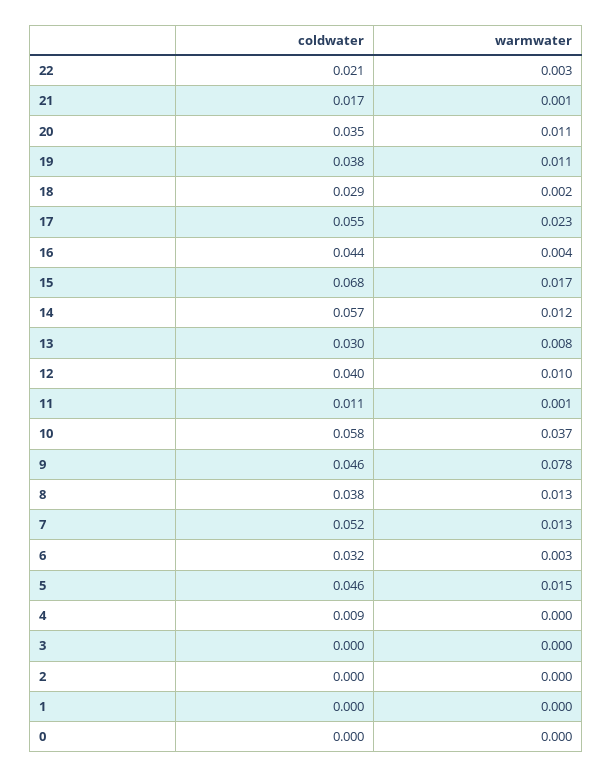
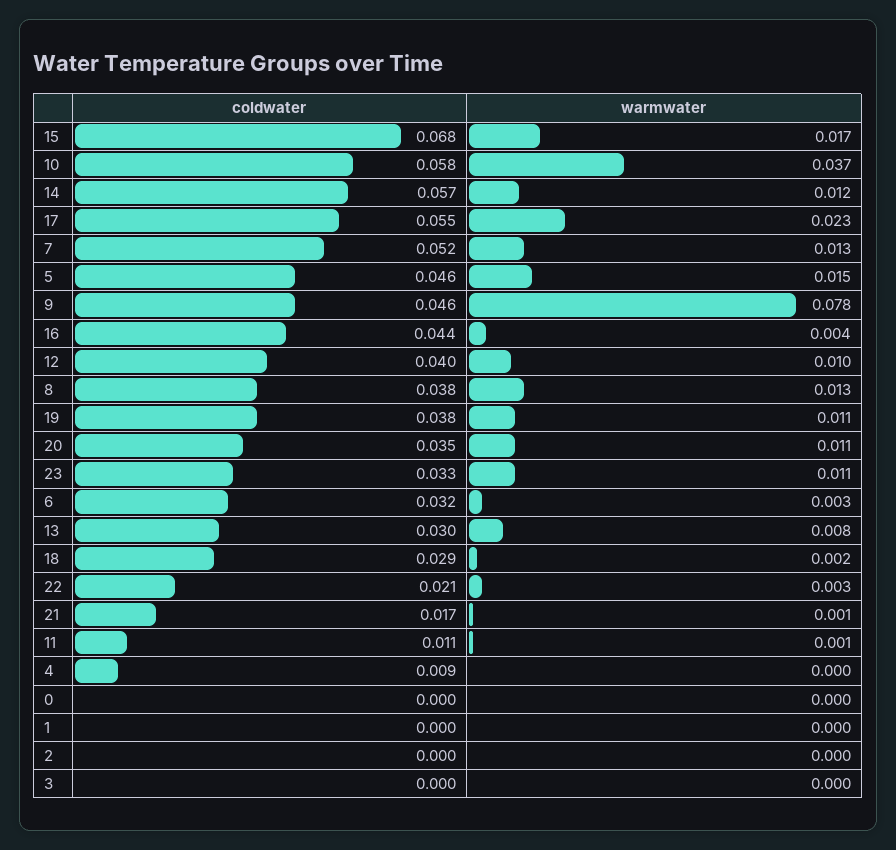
coldwater, 23: none -> 0.033
warmwater, 23: none -> 0.011

